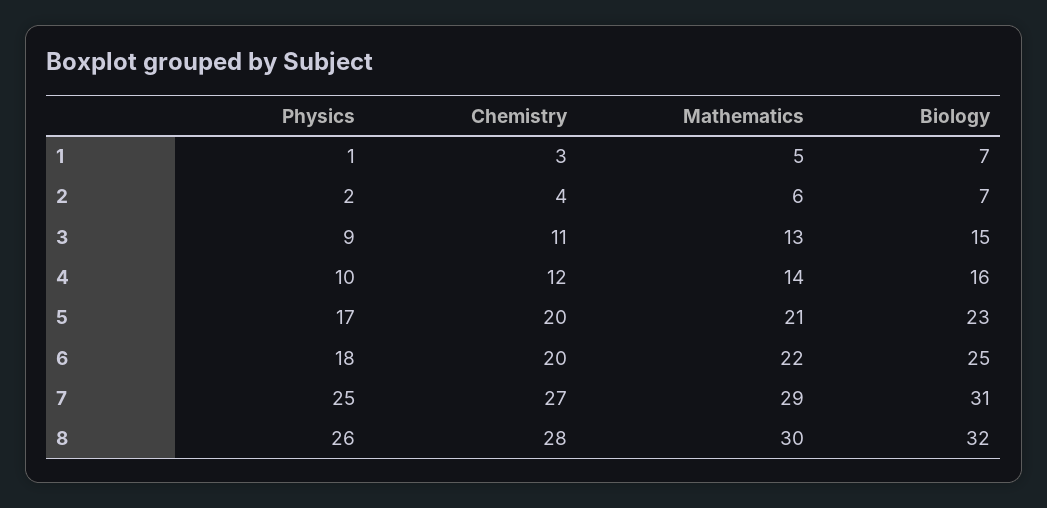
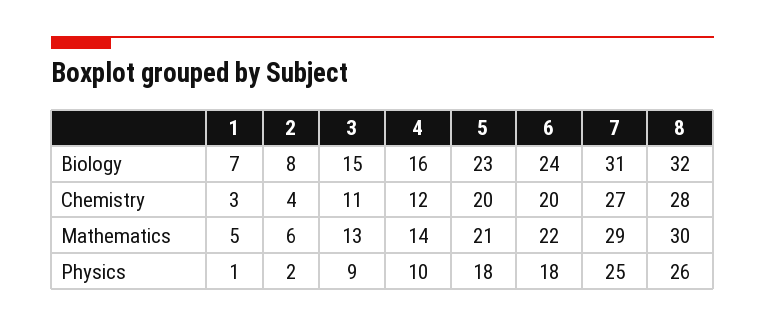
Biology, 2: 7 -> 8
Physics, 5: 17 -> 18
Biology, 6: 25 -> 24

